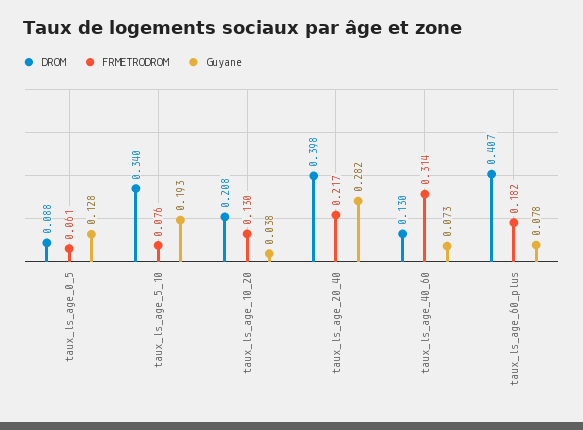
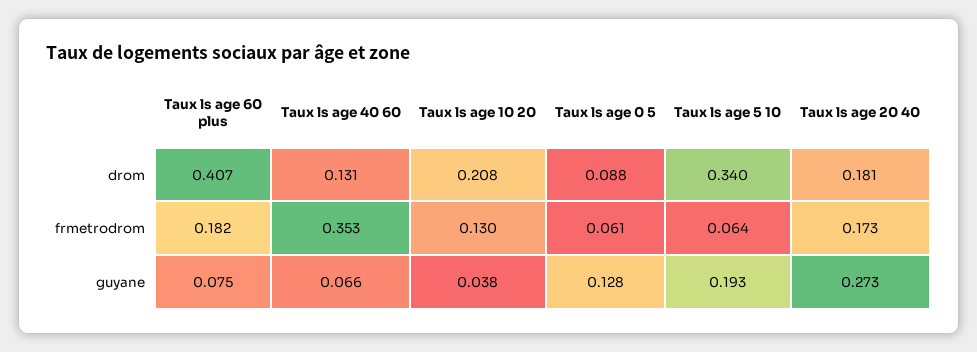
FRMETRODROM, taux_ls_age_5_10: 0.076 -> 0.064
DROM, taux_ls_age_20_40: 0.398 -> 0.181
FRMETRODROM, taux_ls_age_20_40: 0.217 -> 0.173
Guyane, taux_ls_age_20_40: 0.282 -> 0.273
DROM, taux_ls_age_40_60: 0.13 -> 0.131
FRMETRODROM, taux_ls_age_40_60: 0.314 -> 0.353
Guyane, taux_ls_age_40_60: 0.073 -> 0.066
Guyane, taux_ls_age_60_plus: 0.078 -> 0.075

